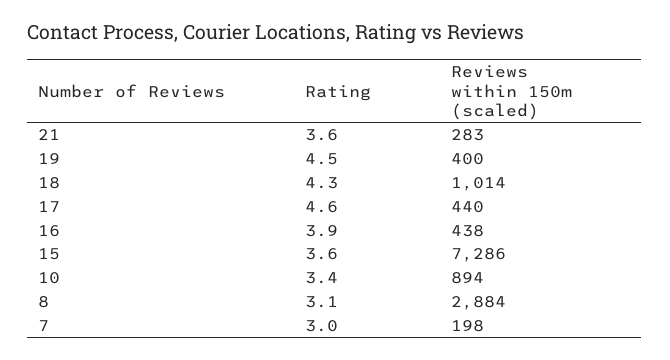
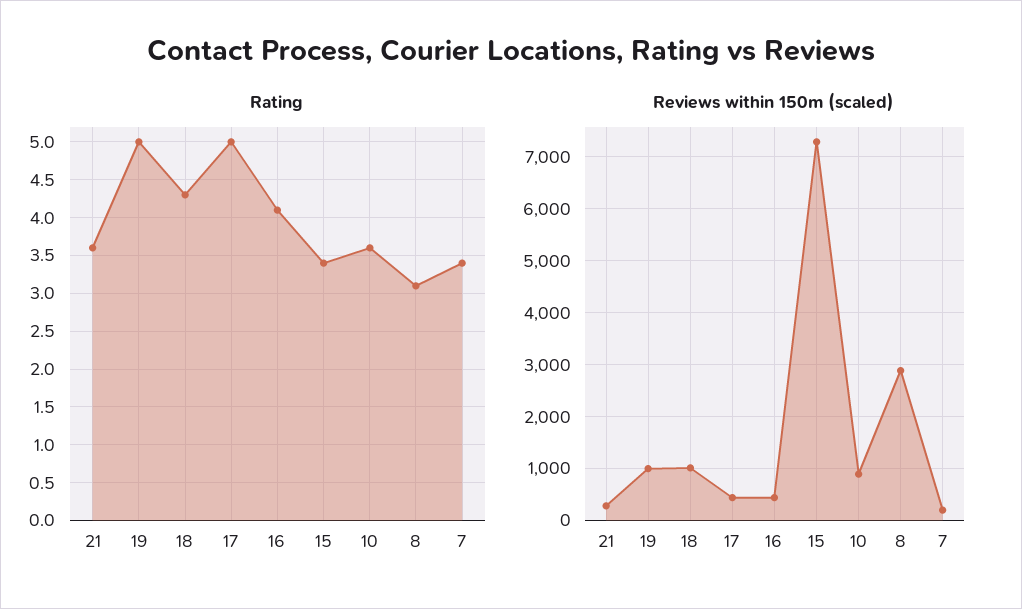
Rating, 19: 4.5 -> 5
Reviews within 150m (scaled), 19: 400 -> 1000
Rating, 17: 4.6 -> 5
Rating, 16: 3.9 -> 4.1
Rating, 15: 3.6 -> 3.4
Rating, 10: 3.4 -> 3.6
Rating, 7: 3 -> 3.4

